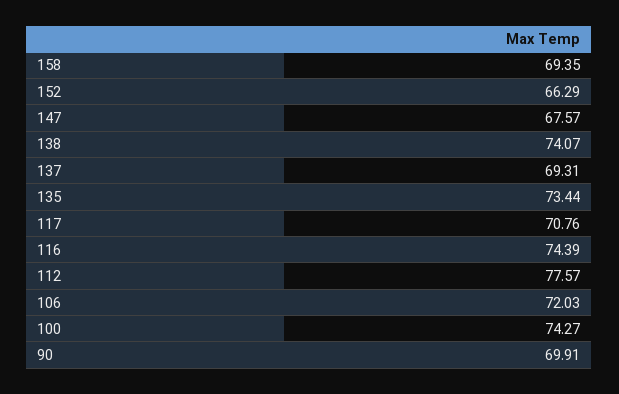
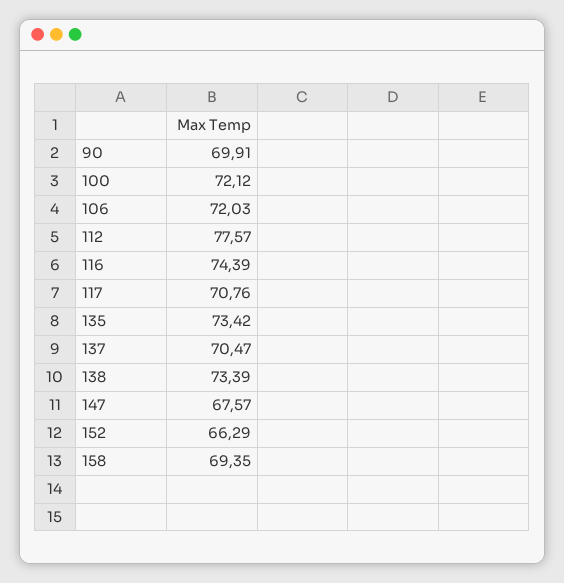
138: 74.07 -> 73.39
137: 69.31 -> 70.47
135: 73.44 -> 73.42
100: 74.27 -> 72.12

